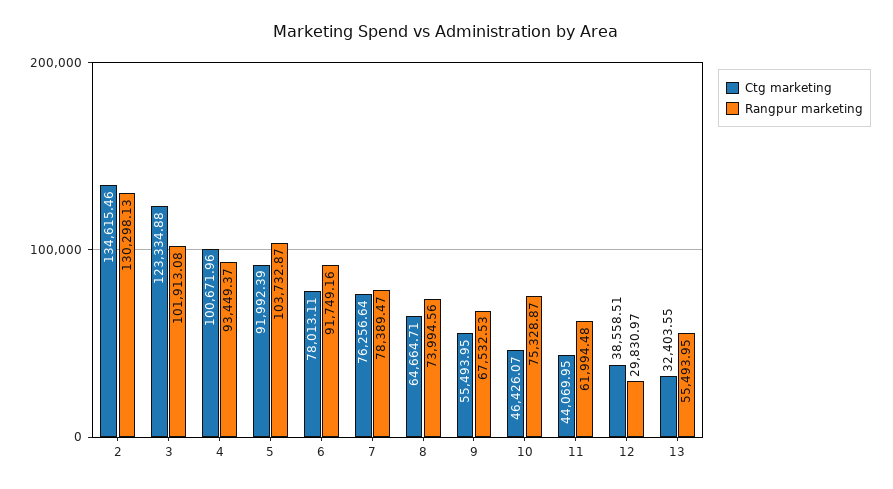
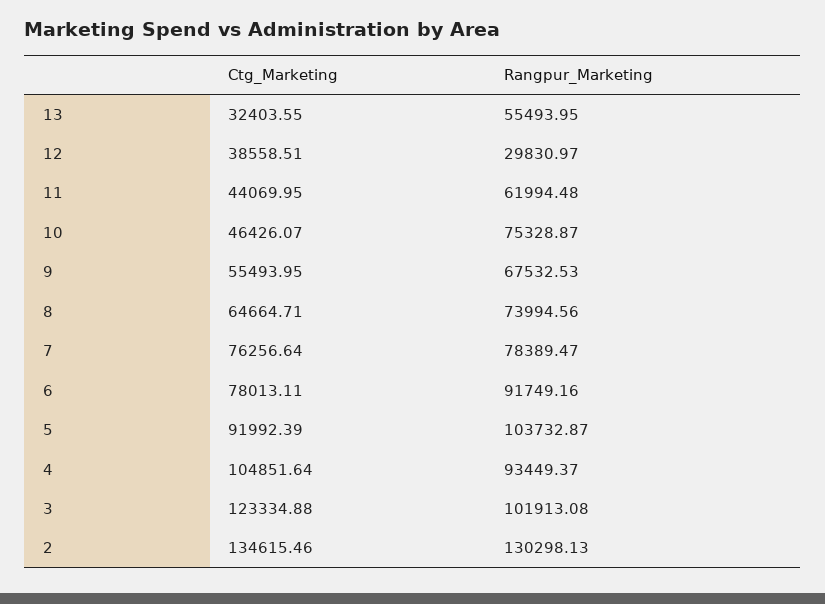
Ctg marketing, 4: 100671.96 -> 104851.64

